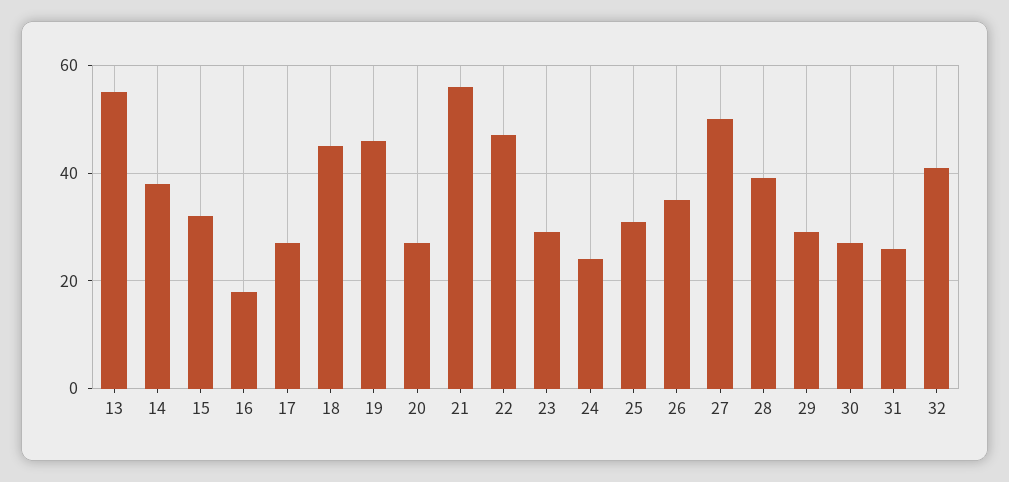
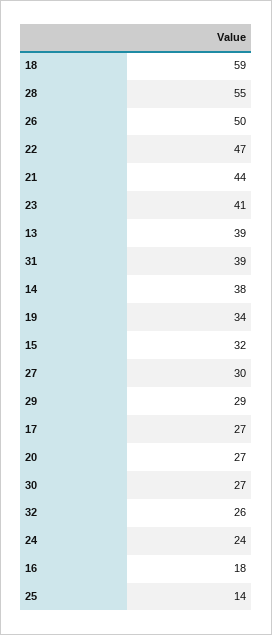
13: 55 -> 39
18: 45 -> 59
19: 45 -> 34
21: 55 -> 44
23: 30 -> 41
25: 30 -> 14
26: 35 -> 50
27: 50 -> 30
28: 40 -> 55
31: 25 -> 39
32: 40 -> 26

